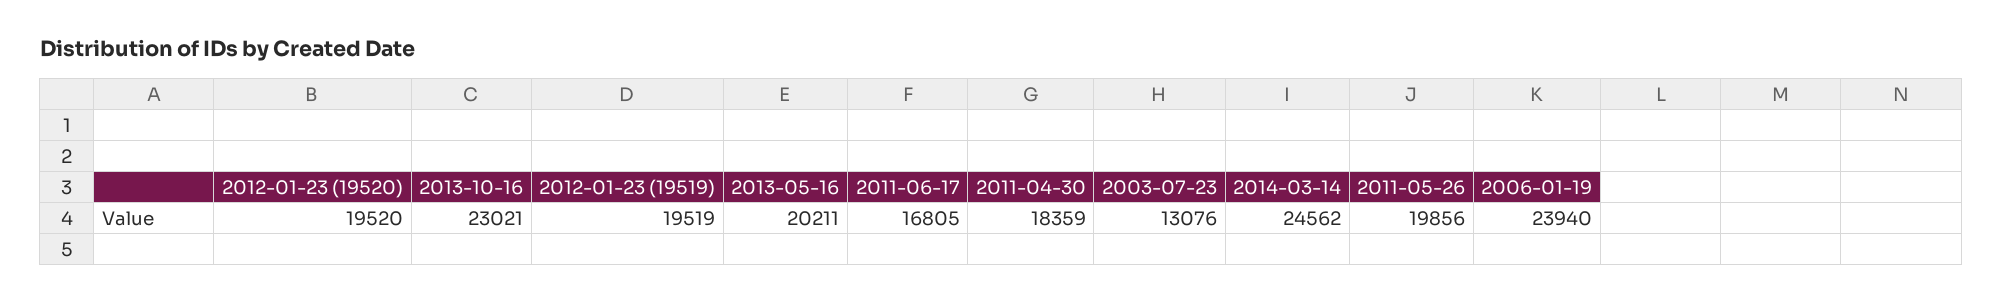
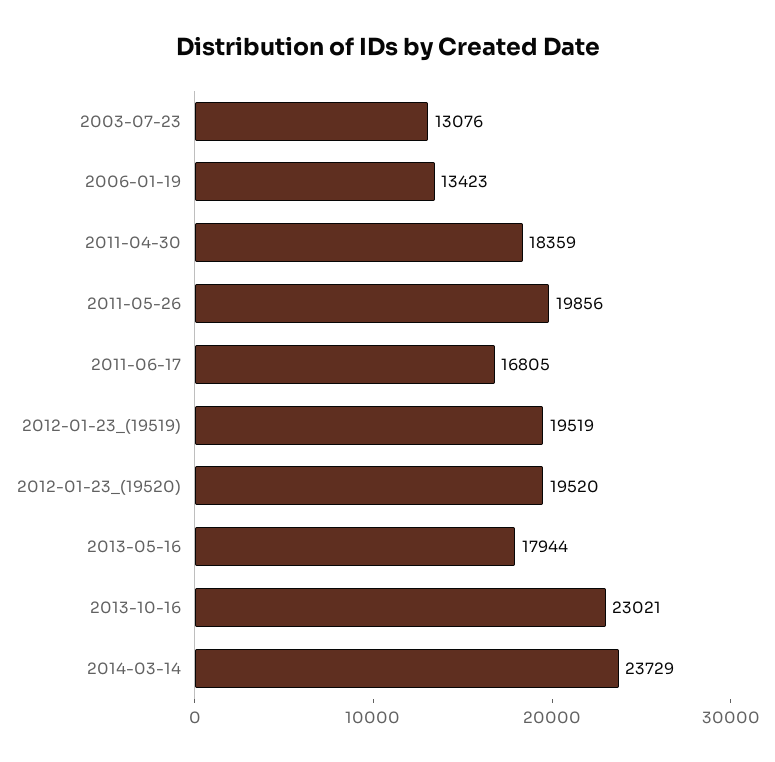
2013-05-16: 20211 -> 17944
2014-03-14: 24562 -> 23729
2006-01-19: 23940 -> 13423

